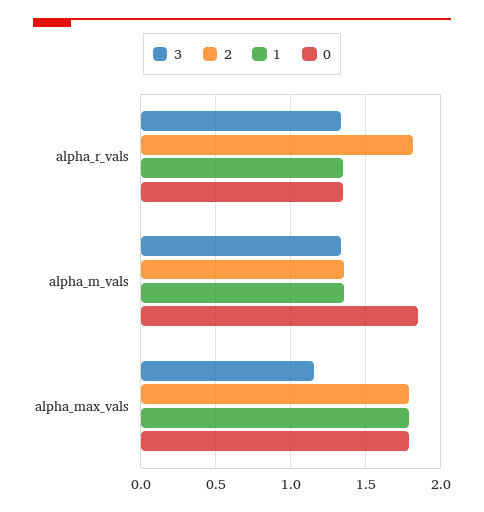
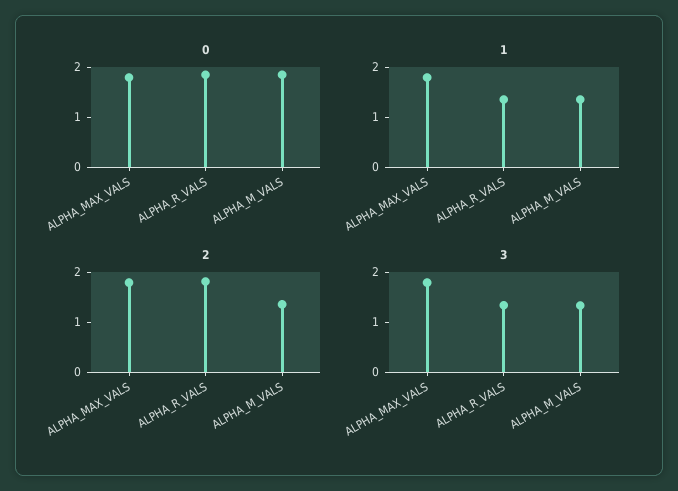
0, alpha_r_vals: 1.35 -> 1.8
3, alpha_max_vals: 1.15 -> 1.8

